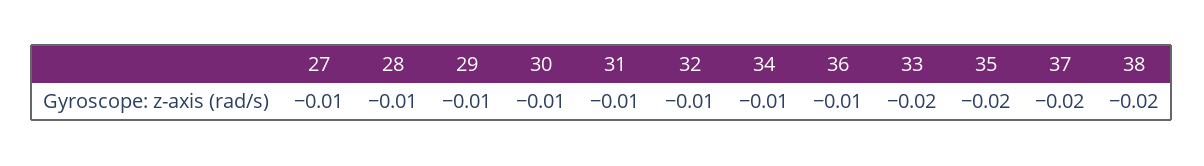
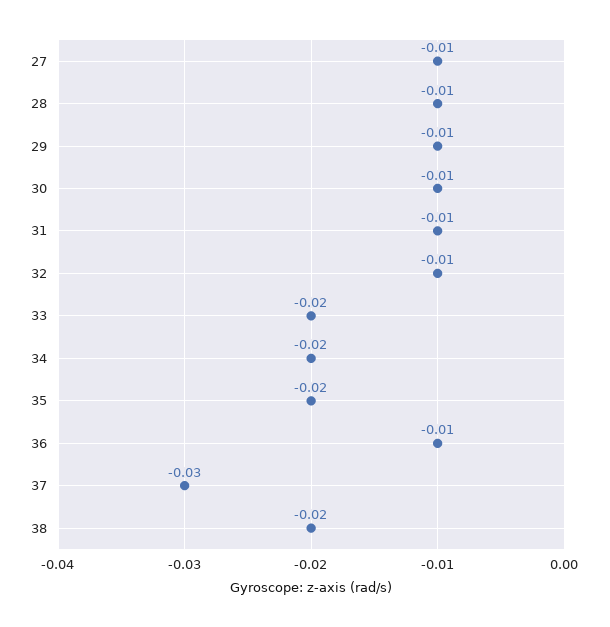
34: -0.01 -> -0.02
37: -0.02 -> -0.03

